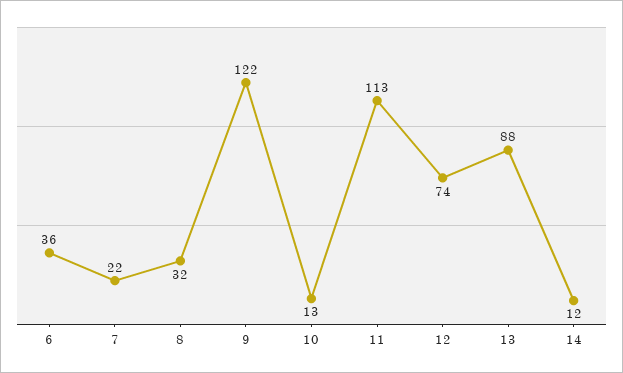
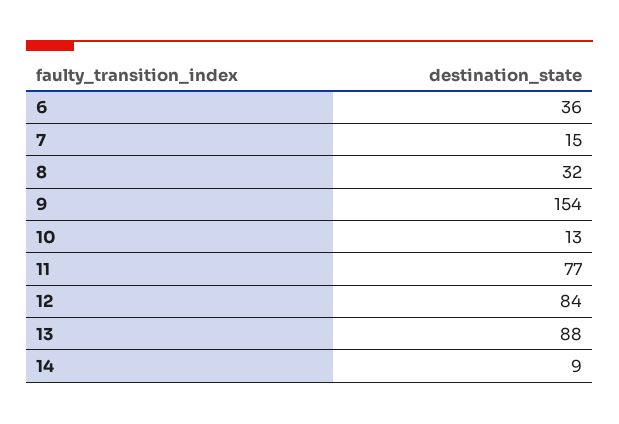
7: 22 -> 15
9: 122 -> 154
11: 113 -> 77
12: 74 -> 84
14: 12 -> 9

